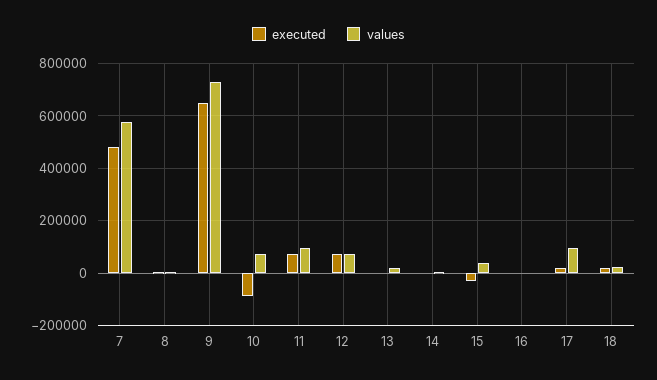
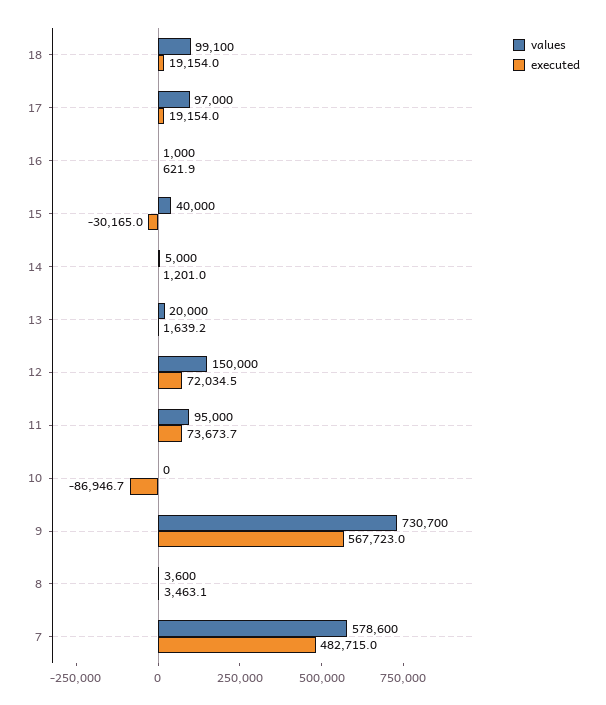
executed, 9: 650000 -> 567723
values, 10: 75000 -> 0
values, 12: 75000 -> 150000
values, 18: 25000 -> 99100

